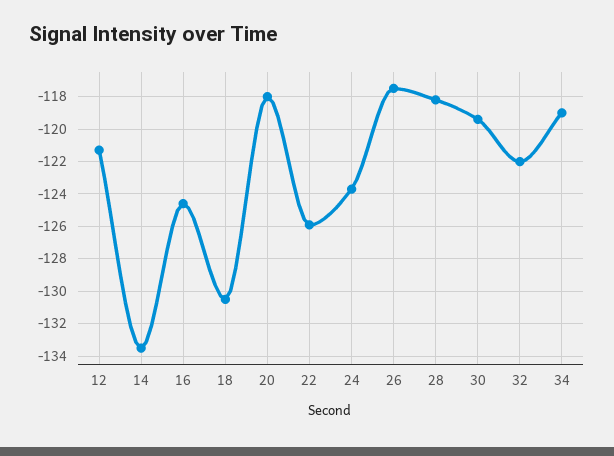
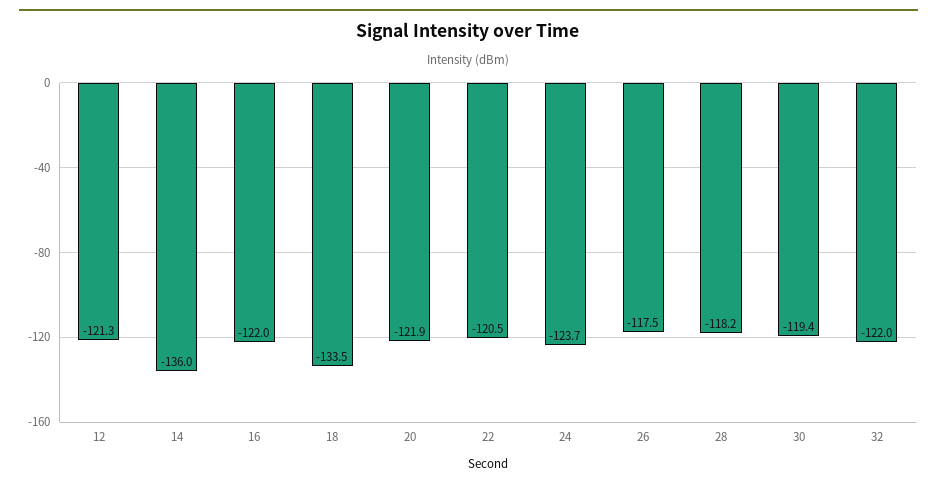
14: -133.5 -> -136
16: -124.5 -> -122
18: -130.5 -> -133.5
20: -118 -> -121.9
22: -126 -> -120.5
34: -119 -> none

